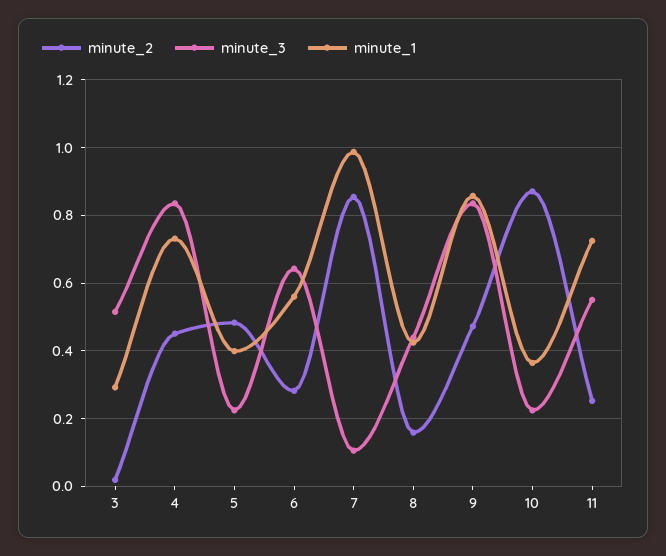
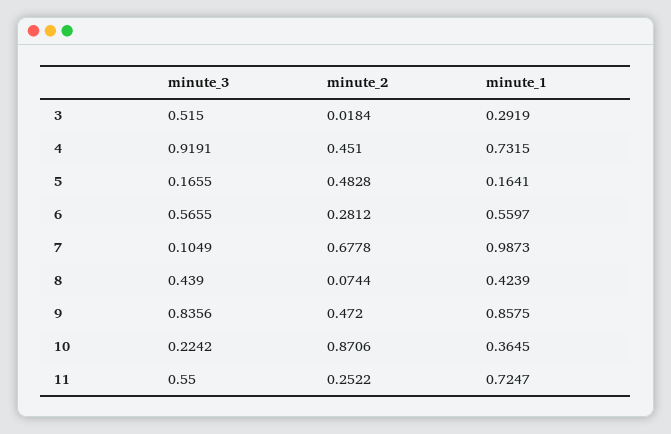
minute_3, 4: 0.84 -> 0.9191
minute_3, 5: 0.22 -> 0.1655
minute_1, 5: 0.4 -> 0.1641
minute_3, 6: 0.64 -> 0.5655
minute_2, 7: 0.86 -> 0.6778
minute_2, 8: 0.16 -> 0.0744

